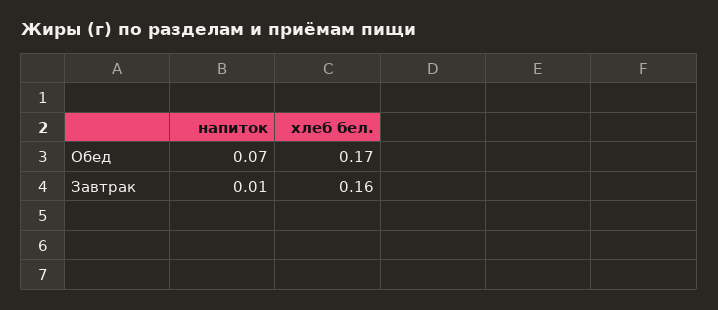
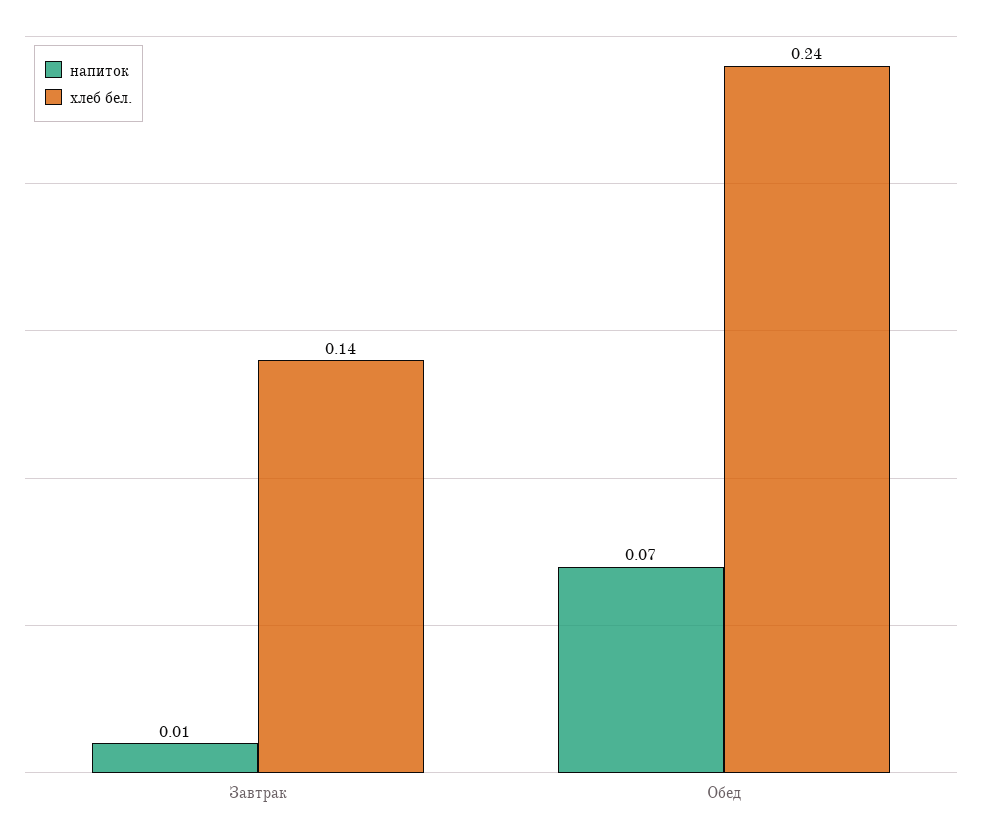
хлеб бел., Обед: 0.17 -> 0.24
хлеб бел., Завтрак: 0.16 -> 0.14

